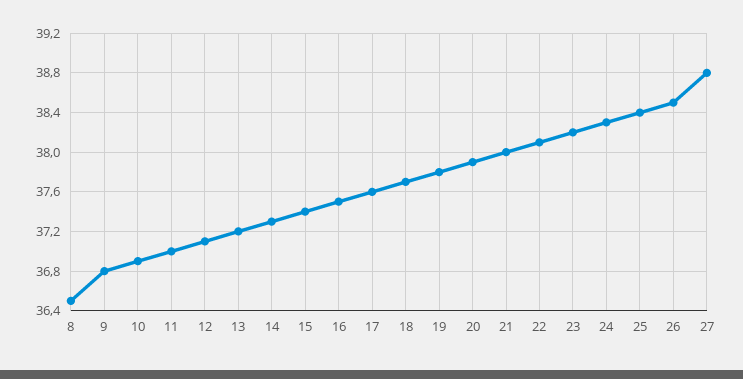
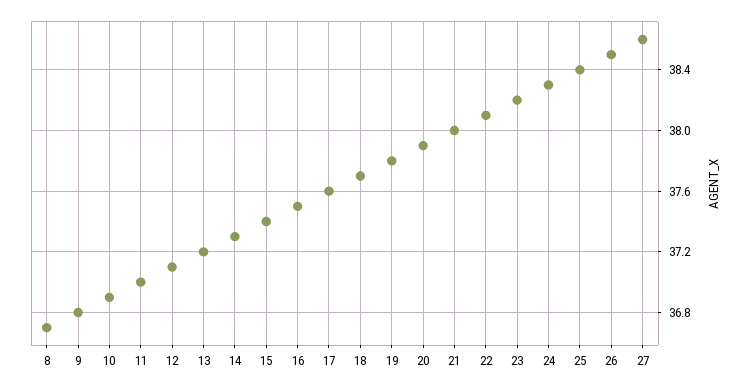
8: 36.5 -> 36.7
27: 38.8 -> 38.6

